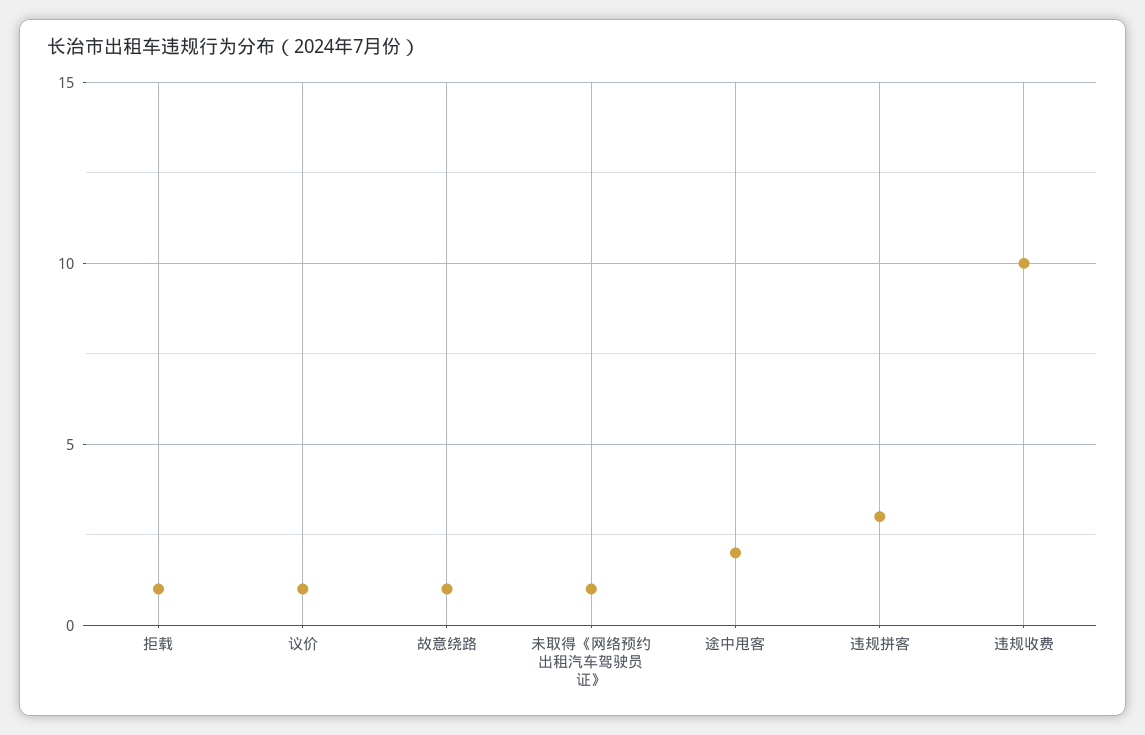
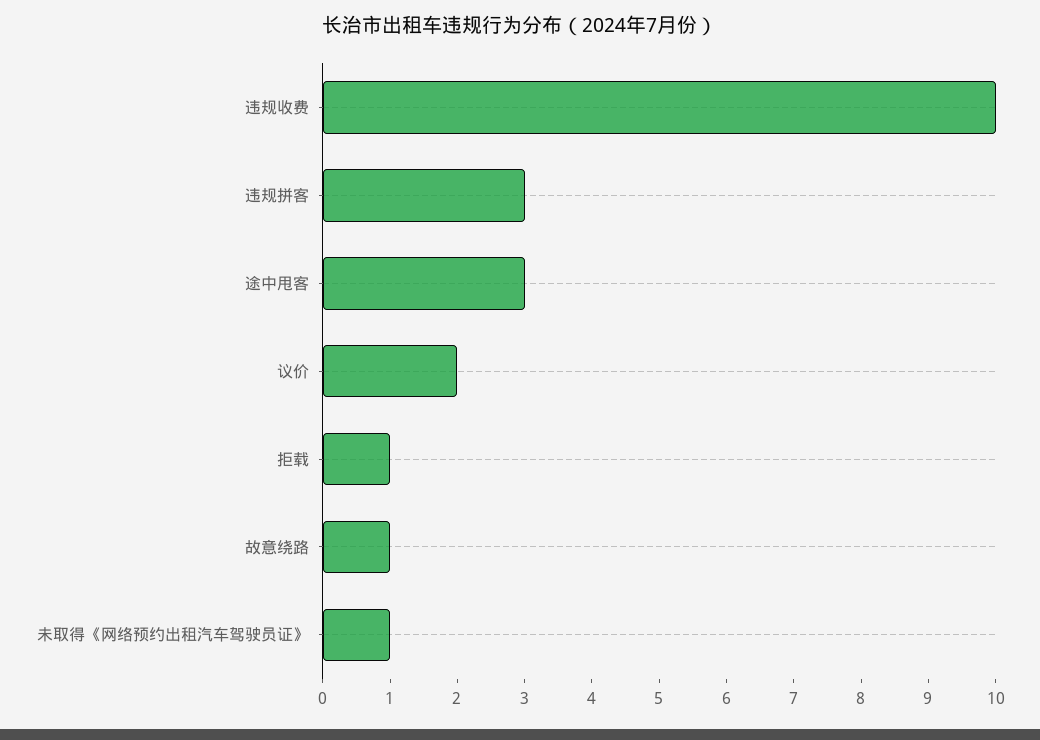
议价: 1 -> 2
途中甩客: 2 -> 3

